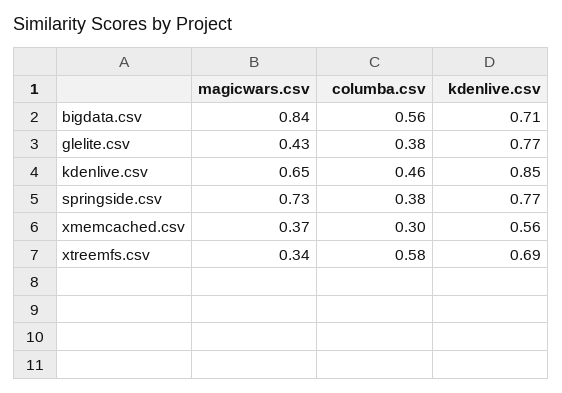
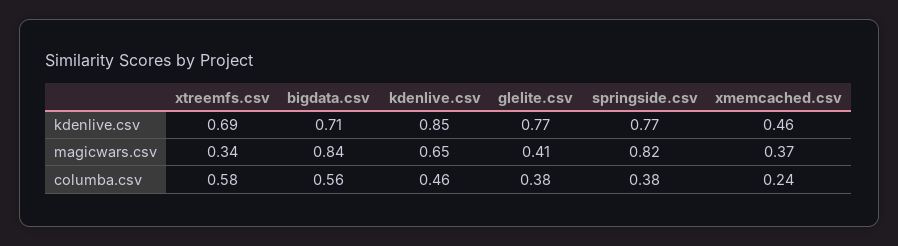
magicwars.csv, glelite.csv: 0.43 -> 0.41
magicwars.csv, springside.csv: 0.73 -> 0.82
columba.csv, xmemcached.csv: 0.3 -> 0.24
kdenlive.csv, xmemcached.csv: 0.56 -> 0.46

